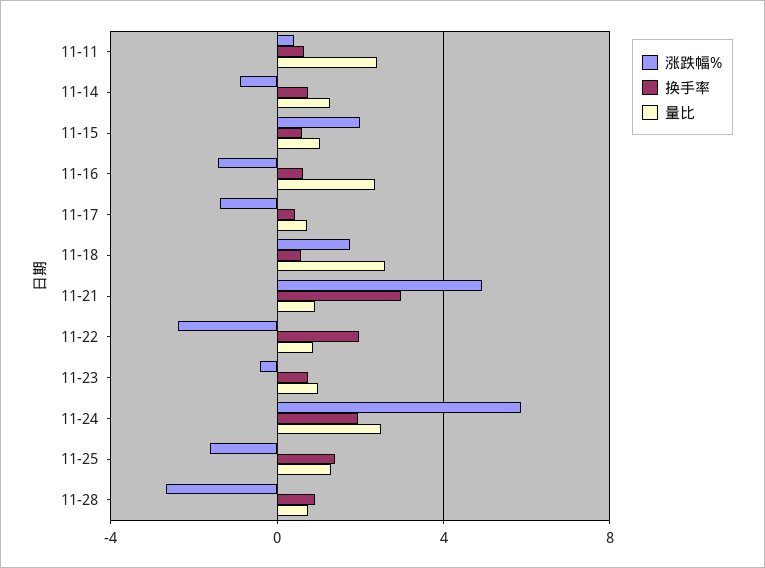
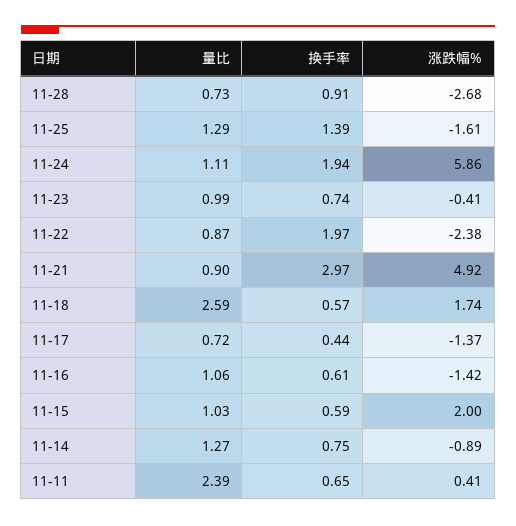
量比, 11-16: 2.5 -> 1.06
量比, 11-24: 2.5 -> 1.11

